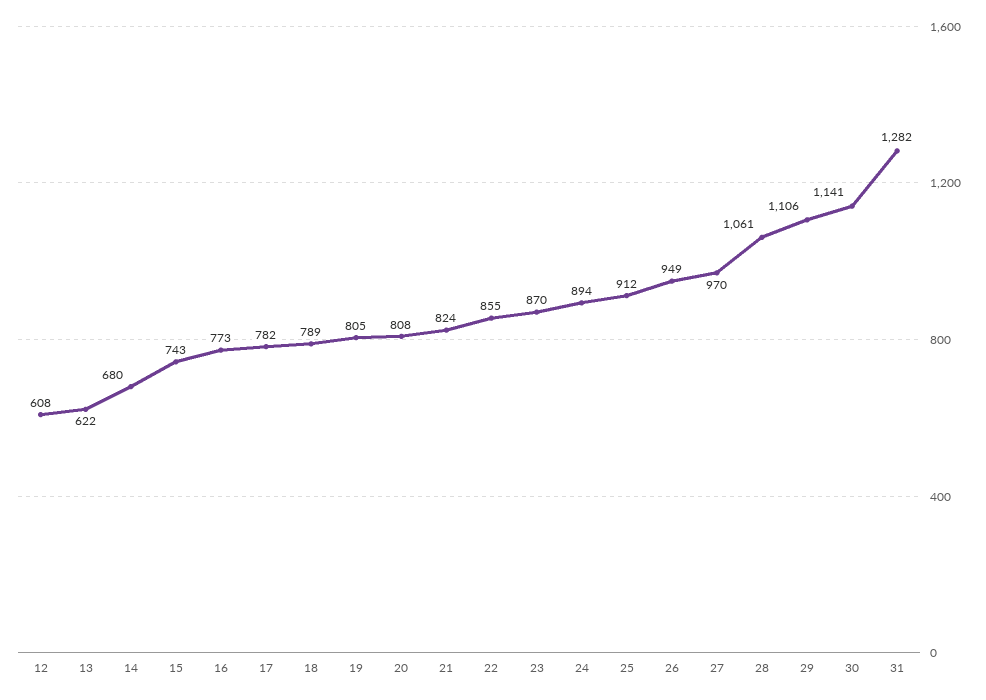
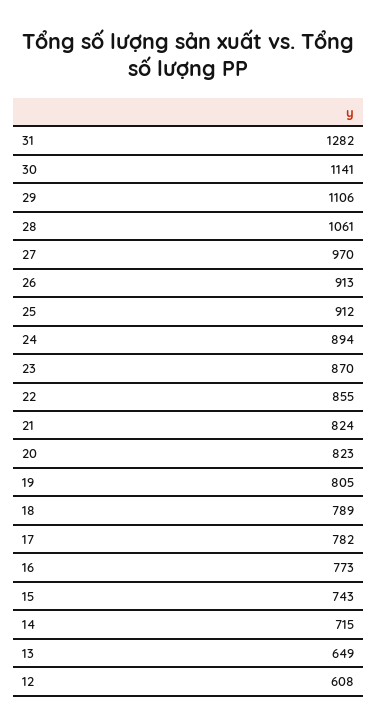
13: 622 -> 649
14: 680 -> 715
20: 808 -> 823
26: 949 -> 913

